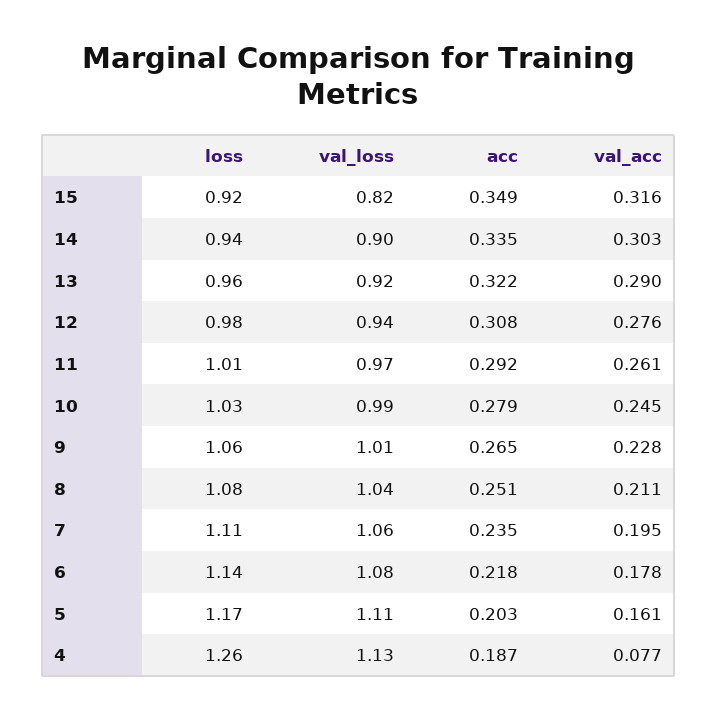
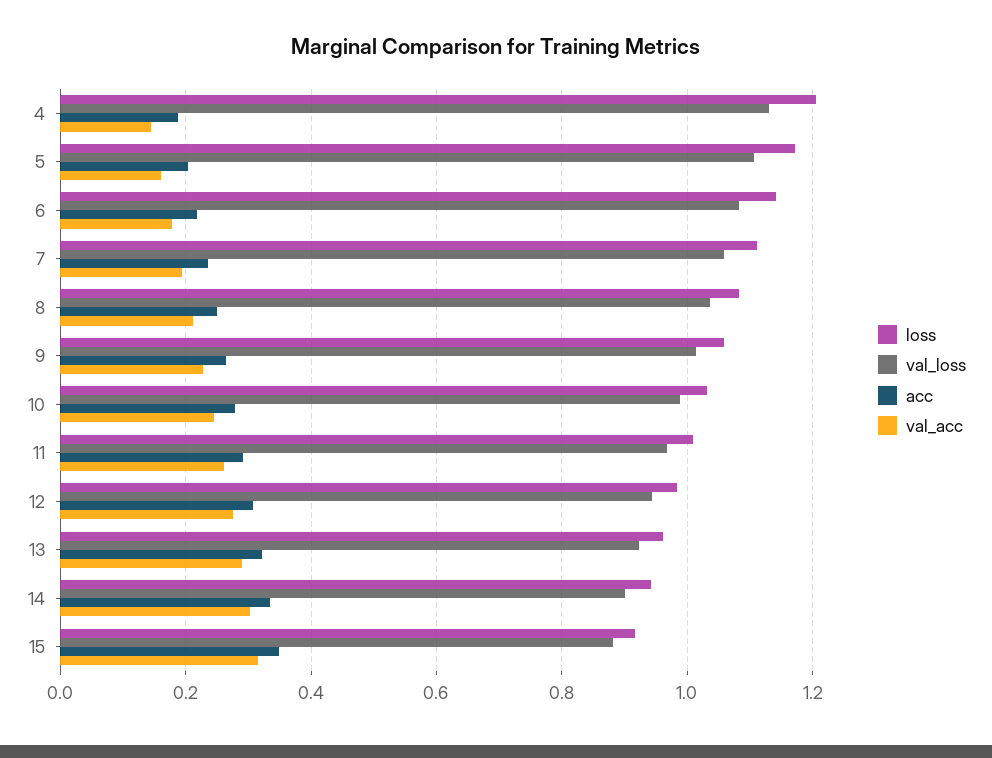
val_loss, 15: 0.82 -> 0.88
loss, 4: 1.26 -> 1.2
val_acc, 4: 0.077 -> 0.14

